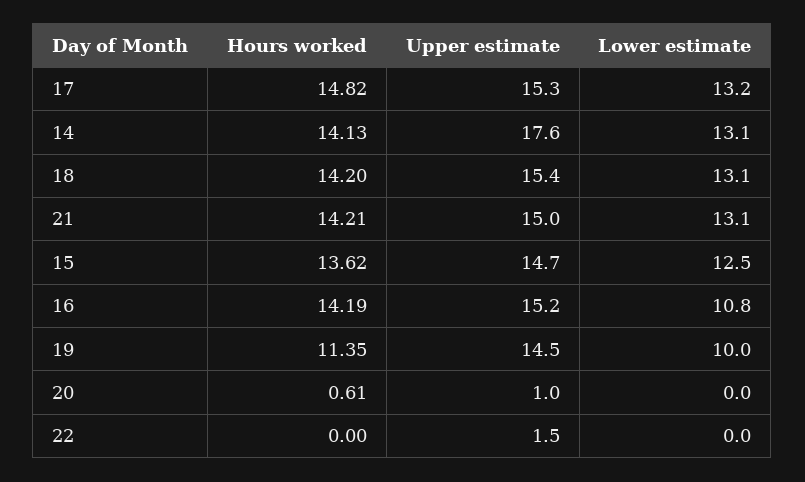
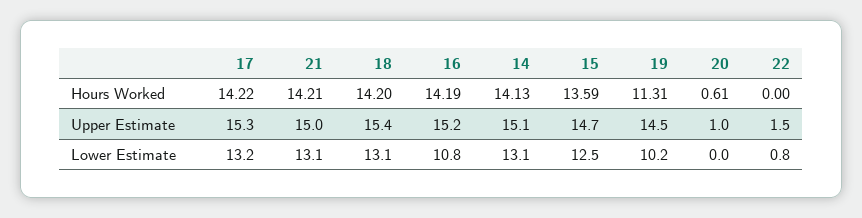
Hours worked, 17: 14.82 -> 14.22
Upper estimate, 14: 17.6 -> 15.1
Hours worked, 15: 13.62 -> 13.59
Hours worked, 19: 11.35 -> 11.31
Lower estimate, 19: 10 -> 10.2
Lower estimate, 22: 0 -> 0.8

